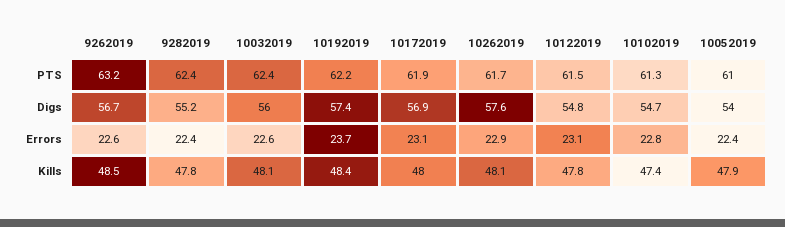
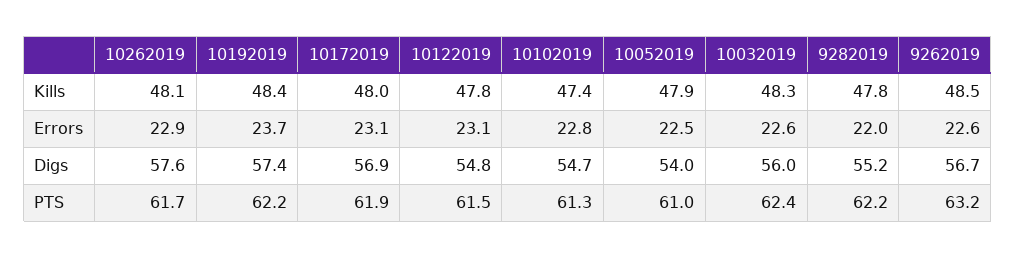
9282019, PTS: 62.4 -> 62.2
9282019, Errors: 22.4 -> 22
10052019, Errors: 22.4 -> 22.5
10032019, Kills: 48.1 -> 48.3

